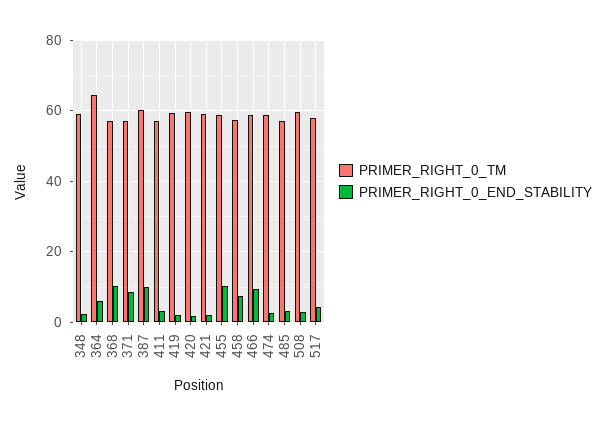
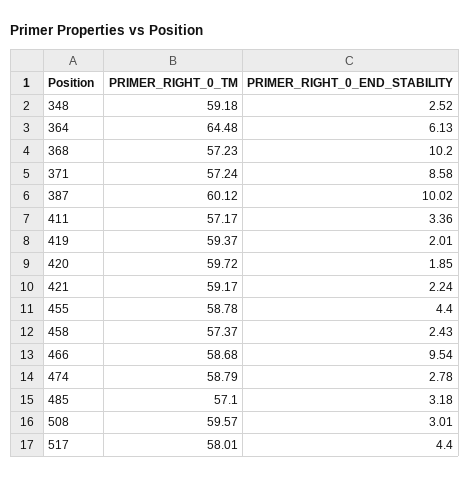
PRIMER_RIGHT_0_END_STABILITY, 455: 10 -> 4.4
PRIMER_RIGHT_0_END_STABILITY, 458: 8 -> 2.43

